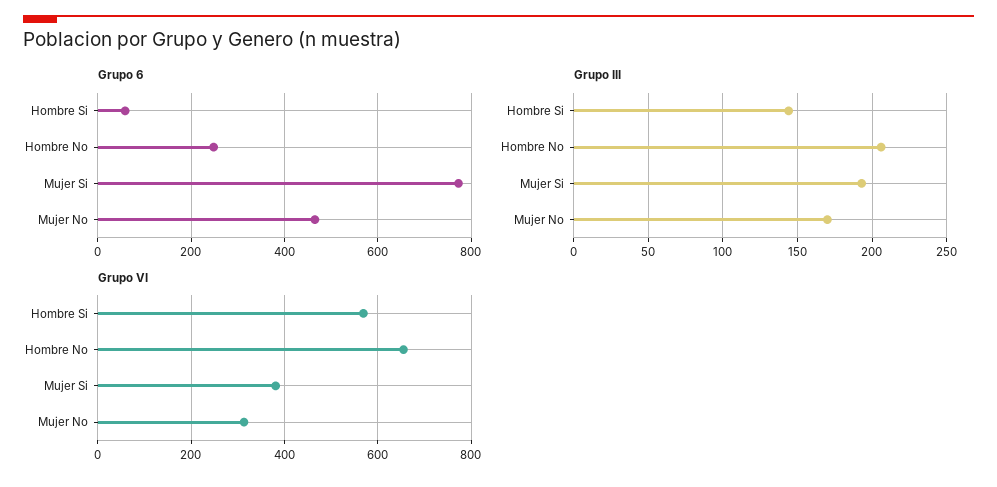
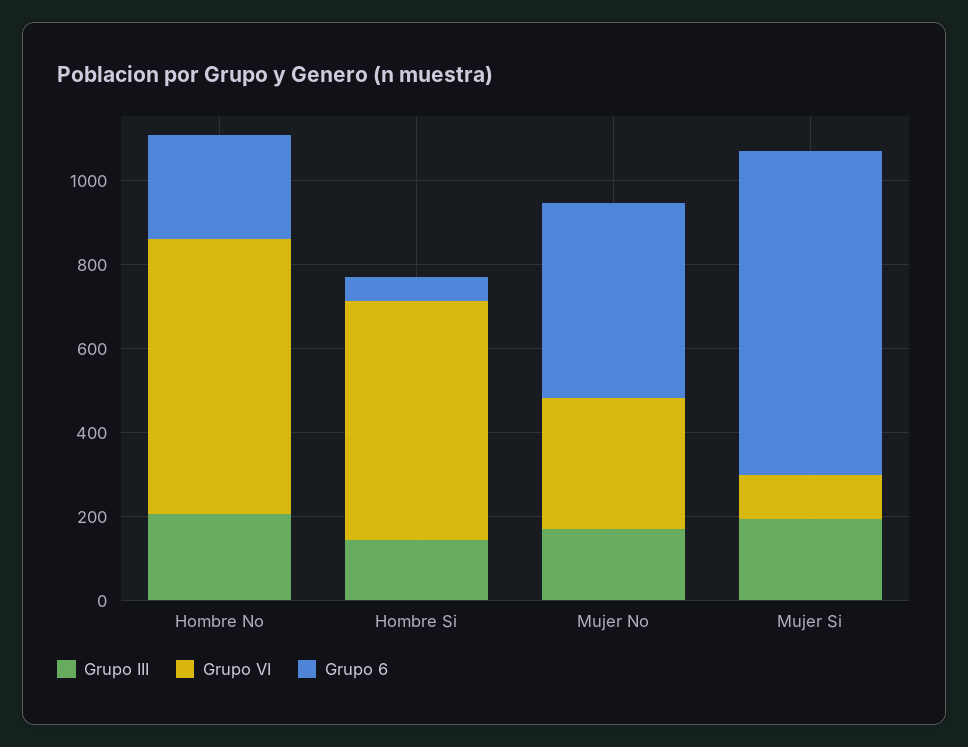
Grupo VI, Mujer Si: 380 -> 100

